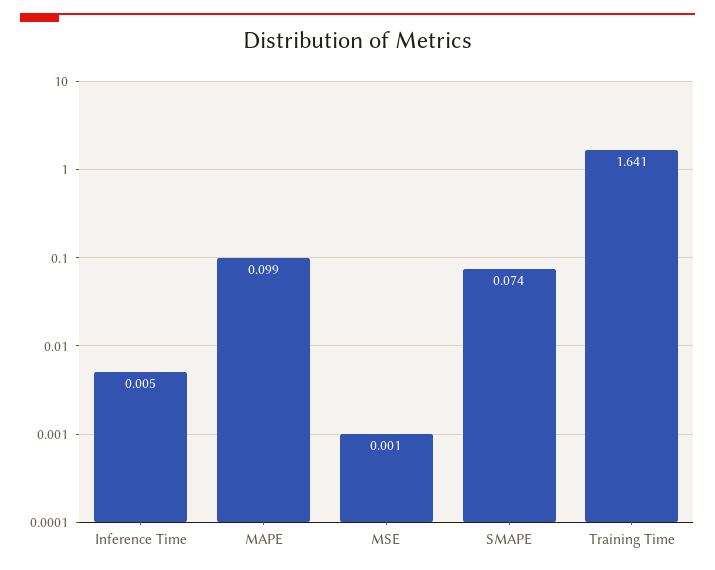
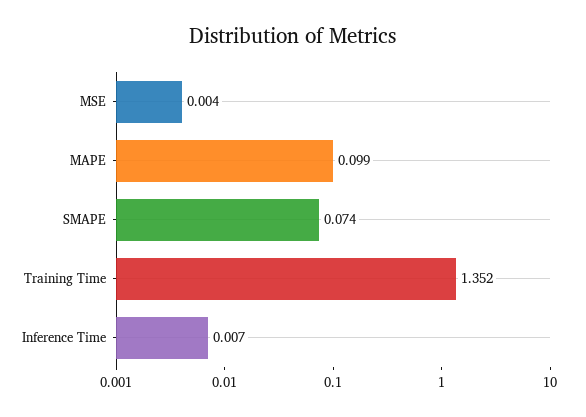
Inference Time: 0.005 -> 0.007
MSE: 0.001 -> 0.004
Training Time: 1.641 -> 1.352

